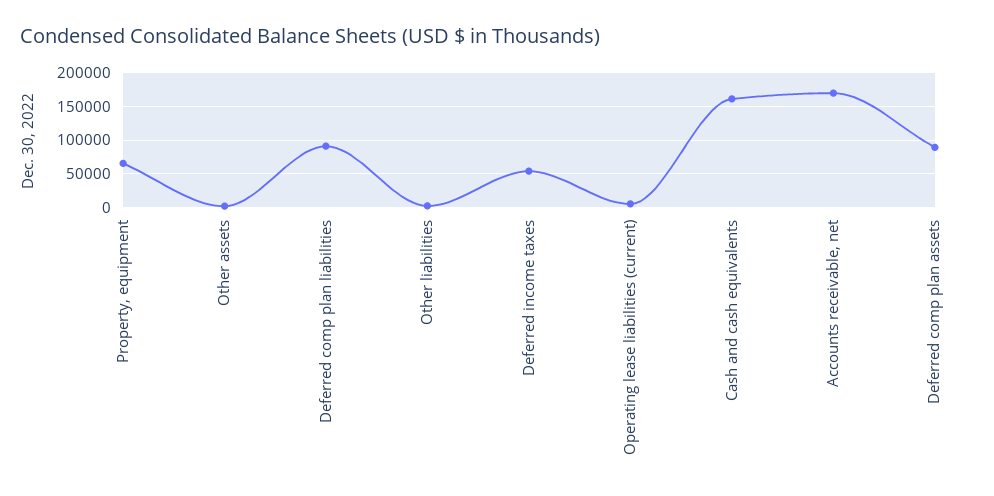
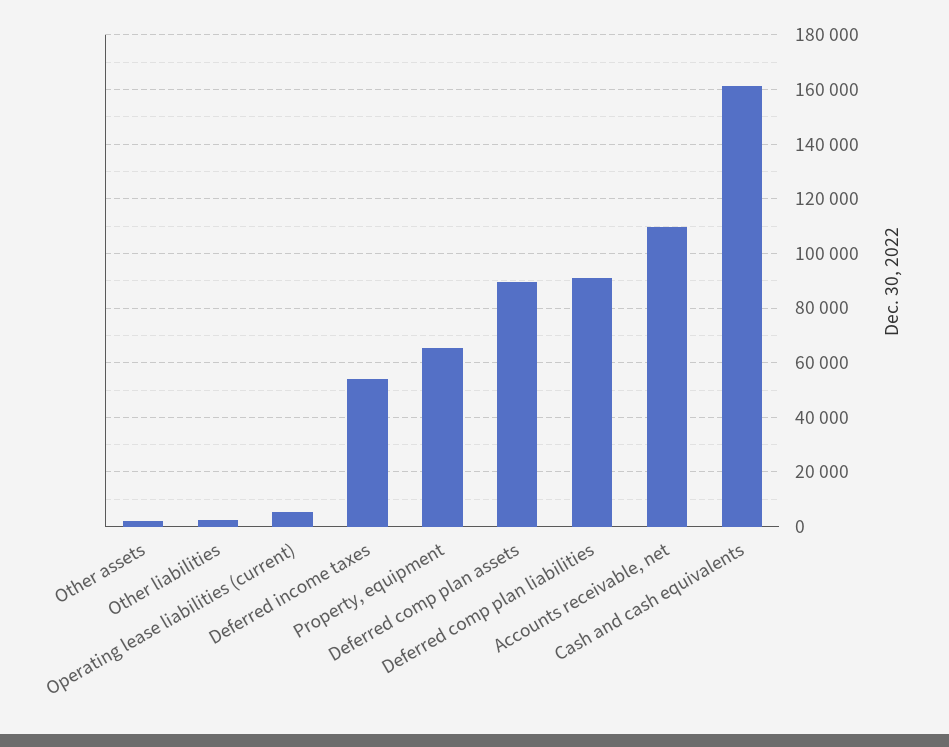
Accounts receivable, net: 170000 -> 110000

